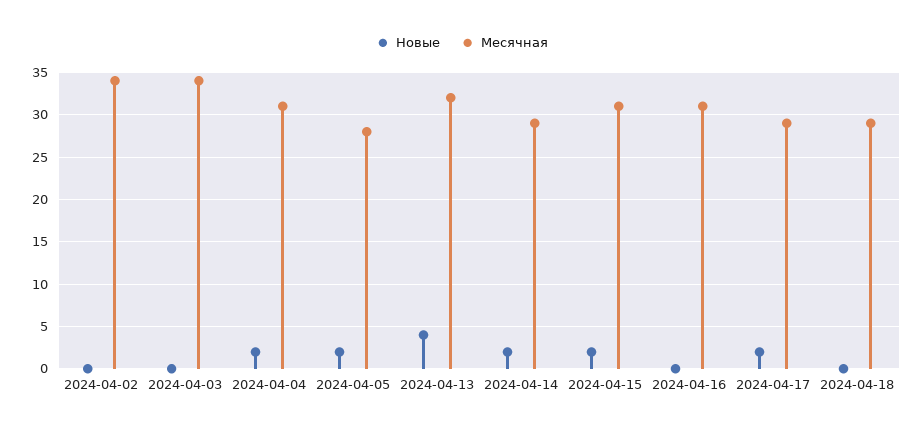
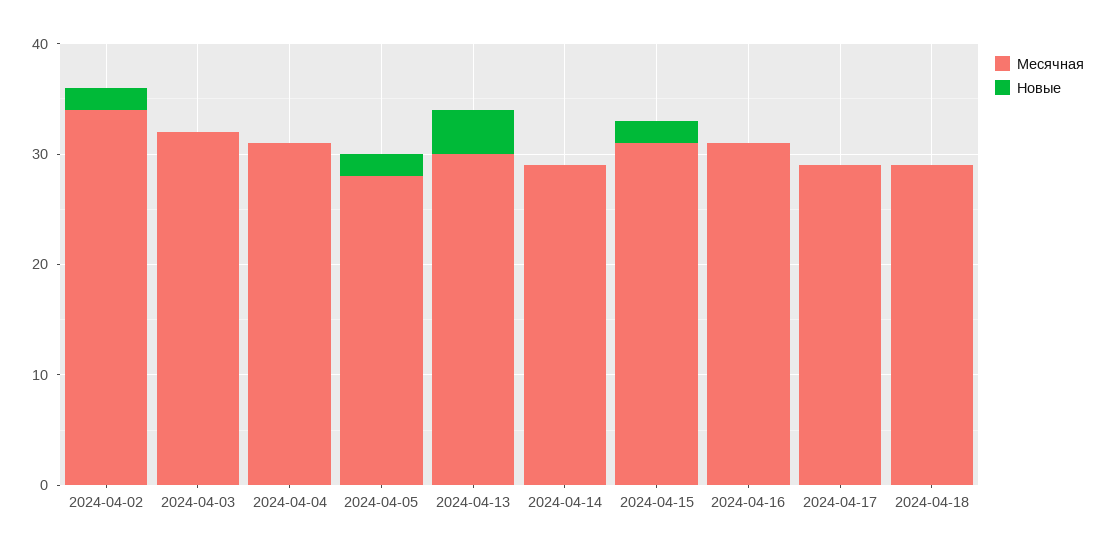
Новые, 2024-04-02: 0 -> 2
Месячная, 2024-04-03: 34 -> 32
Новые, 2024-04-04: 2 -> 0
Месячная, 2024-04-13: 32 -> 30
Новые, 2024-04-14: 2 -> 0
Новые, 2024-04-17: 2 -> 0

